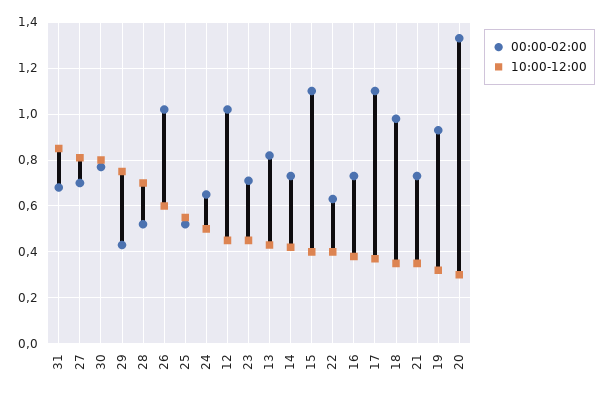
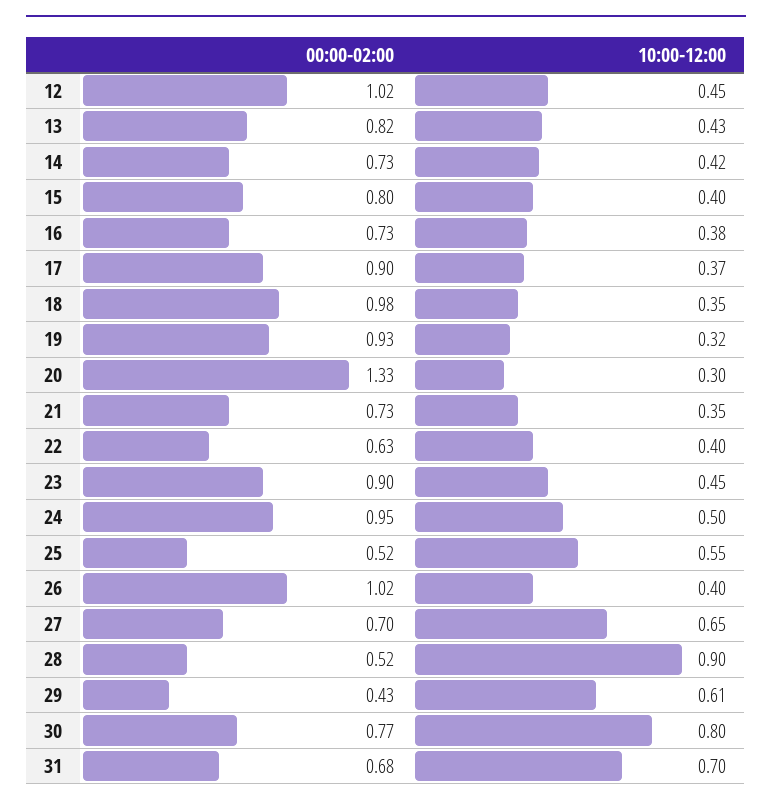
10:00-12:00, 31: 0.85 -> 0.7
10:00-12:00, 27: 0.8 -> 0.65
10:00-12:00, 29: 0.75 -> 0.61
10:00-12:00, 28: 0.7 -> 0.9
10:00-12:00, 26: 0.6 -> 0.4
00:00-02:00, 24: 0.65 -> 0.95
00:00-02:00, 23: 0.7 -> 0.9
00:00-02:00, 15: 1.1 -> 0.8
00:00-02:00, 17: 1.1 -> 0.9

